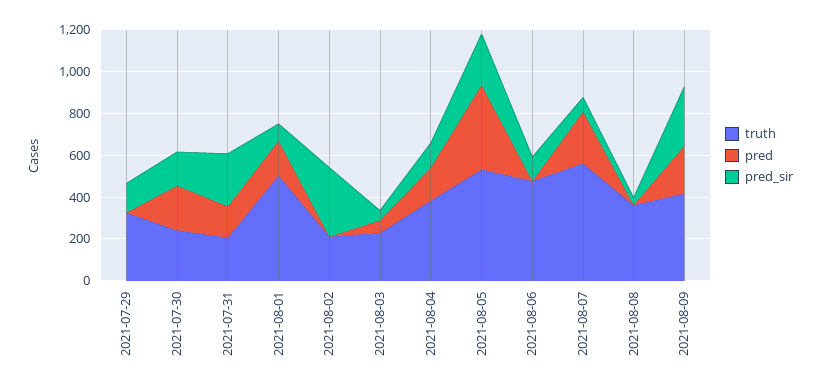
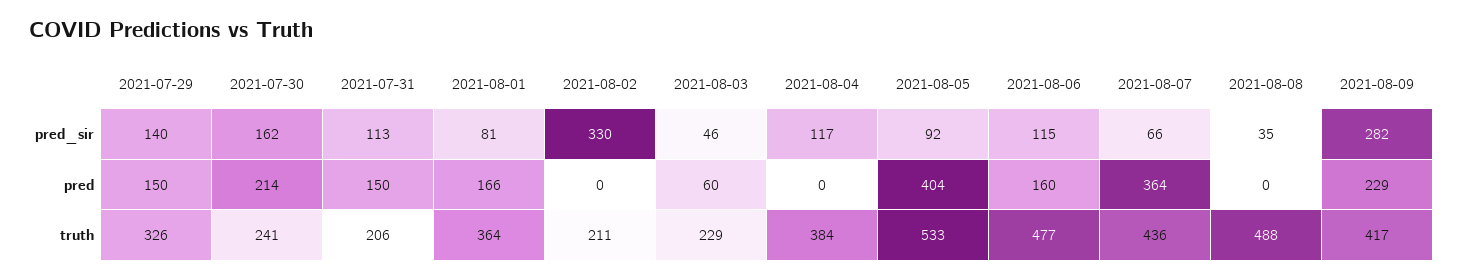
pred, 2021-07-29: 0 -> 150
pred_sir, 2021-07-31: 250 -> 113
truth, 2021-08-01: 500 -> 364
pred, 2021-08-04: 150 -> 0
pred_sir, 2021-08-05: 250 -> 92
pred, 2021-08-06: 0 -> 160
truth, 2021-08-07: 550 -> 436
pred, 2021-08-07: 250 -> 364
truth, 2021-08-08: 350 -> 488

